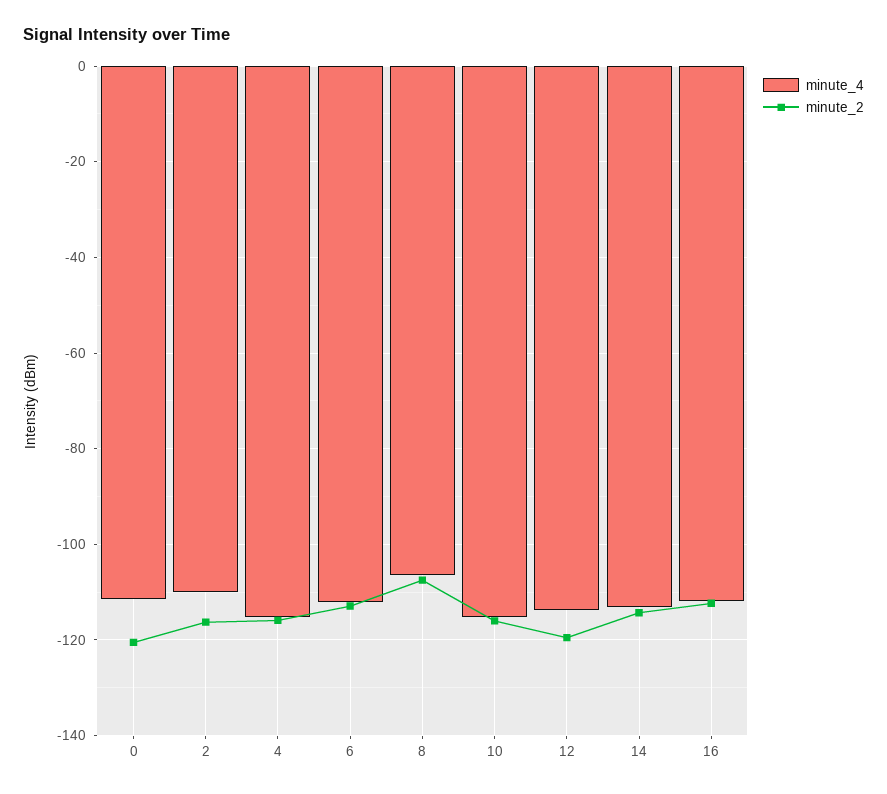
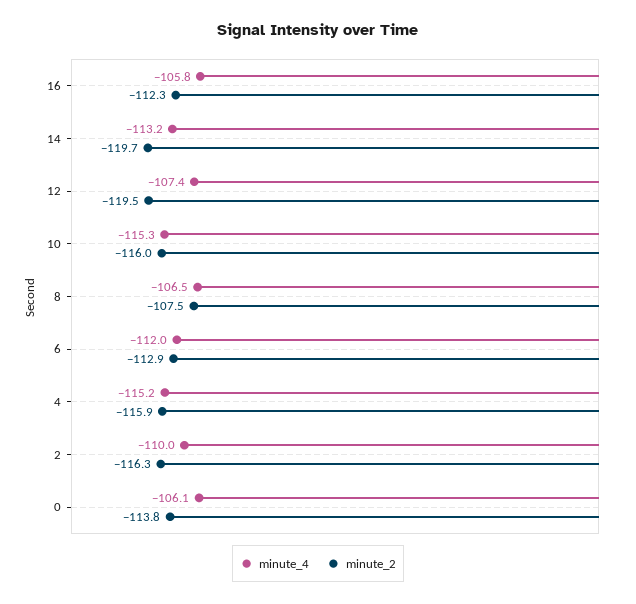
minute_4, 0: -112 -> -106.1
minute_2, 0: -120 -> -113.8
minute_4, 12: -114 -> -107.4
minute_2, 14: -114 -> -119.7
minute_4, 16: -112 -> -105.8

